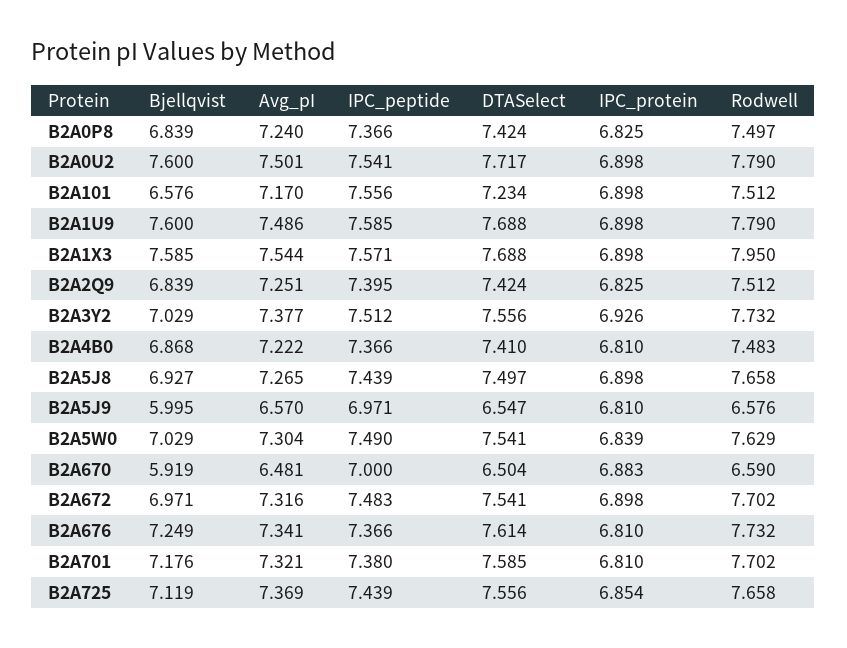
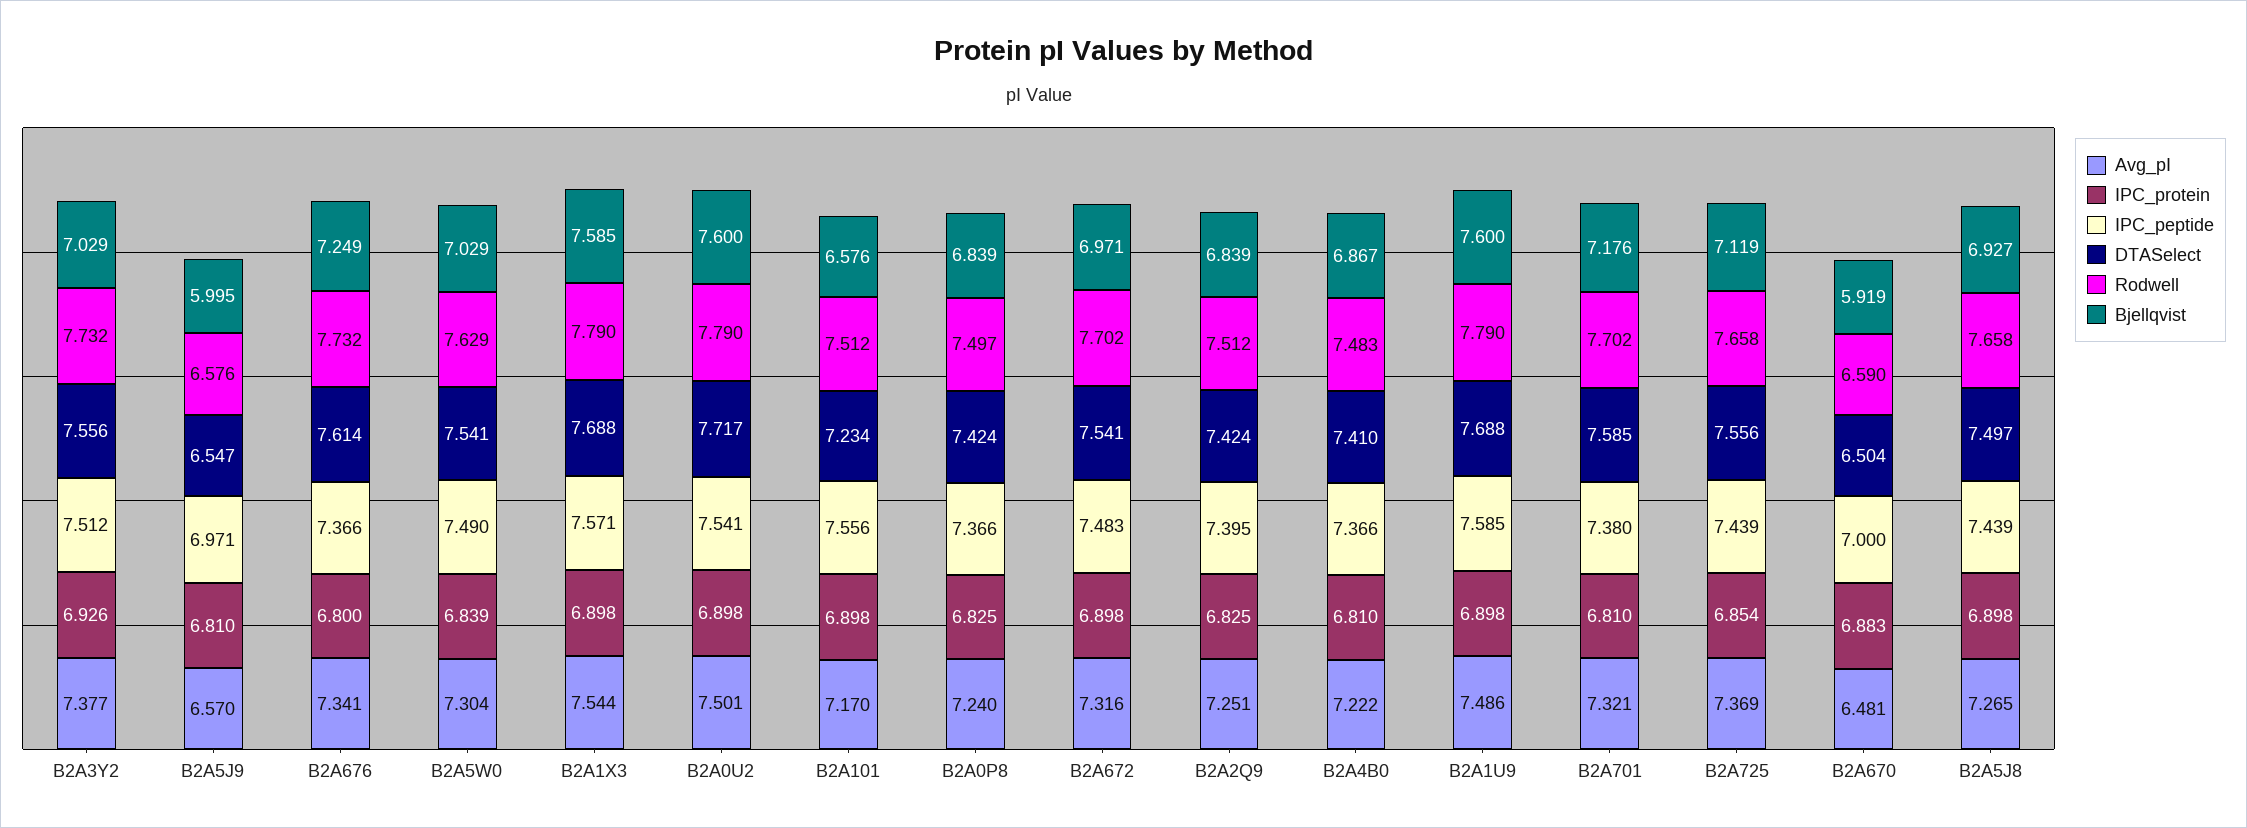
Rodwell, B2A1X3: 7.95 -> 7.79
Bjellqvist, B2A4B0: 6.868 -> 6.867
IPC_protein, B2A676: 6.81 -> 6.8

